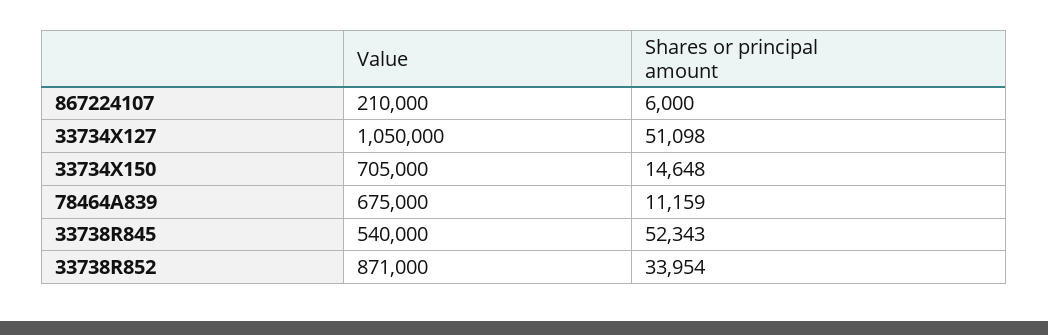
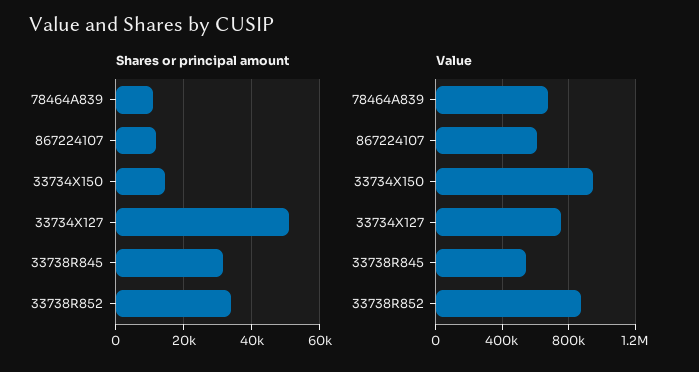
Value, 867224107: 210000 -> 600000
Shares or principal amount, 867224107: 6000 -> 12000
Value, 33734X127: 1050000 -> 750000
Value, 33734X150: 705000 -> 950000
Shares or principal amount, 33738R845: 52343 -> 32000

